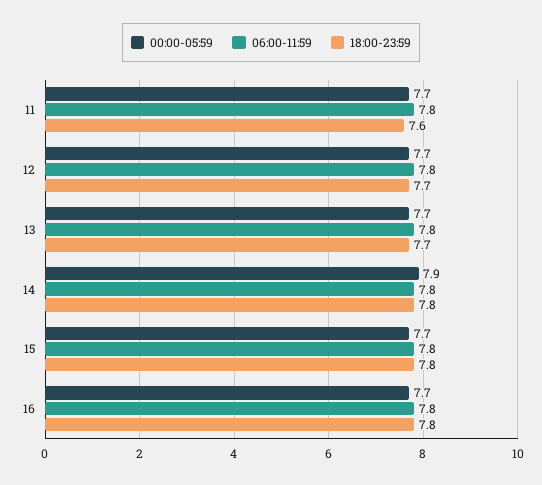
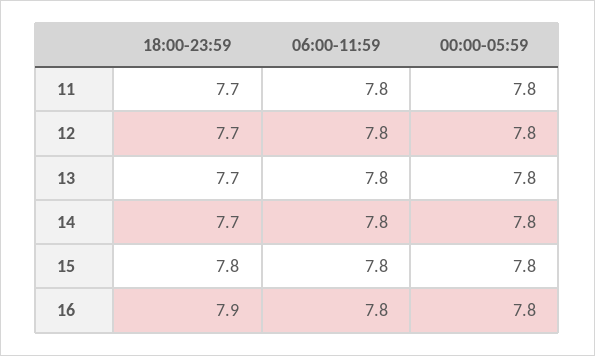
00:00-05:59, 11: 7.7 -> 7.8
18:00-23:59, 11: 7.6 -> 7.7
00:00-05:59, 12: 7.7 -> 7.8
00:00-05:59, 13: 7.7 -> 7.8
00:00-05:59, 14: 7.9 -> 7.8
18:00-23:59, 14: 7.8 -> 7.7
00:00-05:59, 15: 7.7 -> 7.8
00:00-05:59, 16: 7.7 -> 7.8
18:00-23:59, 16: 7.8 -> 7.9

